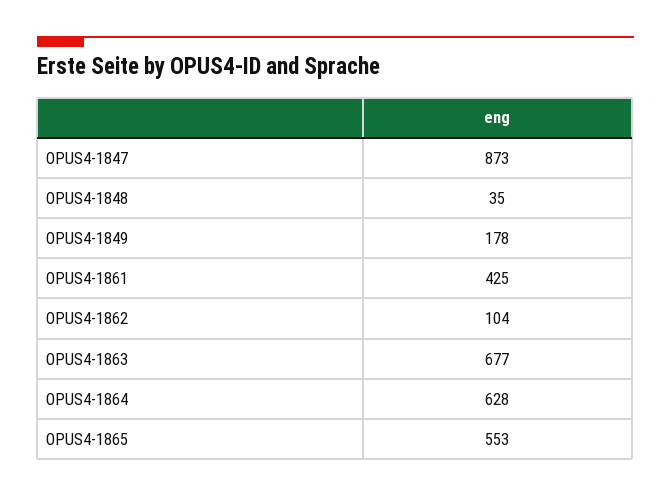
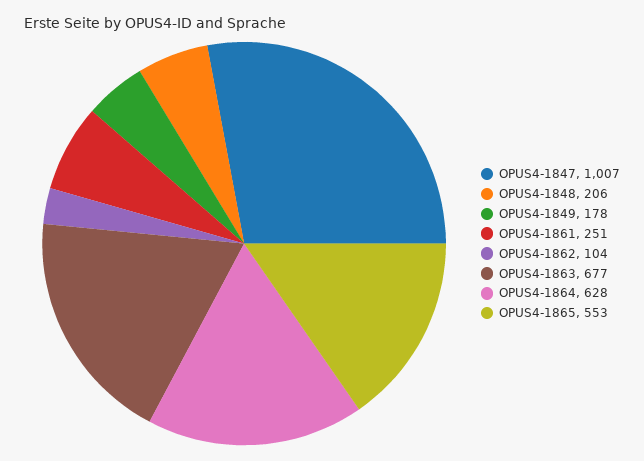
OPUS4-1847: 873 -> 1007
OPUS4-1848: 35 -> 206
OPUS4-1861: 425 -> 251

